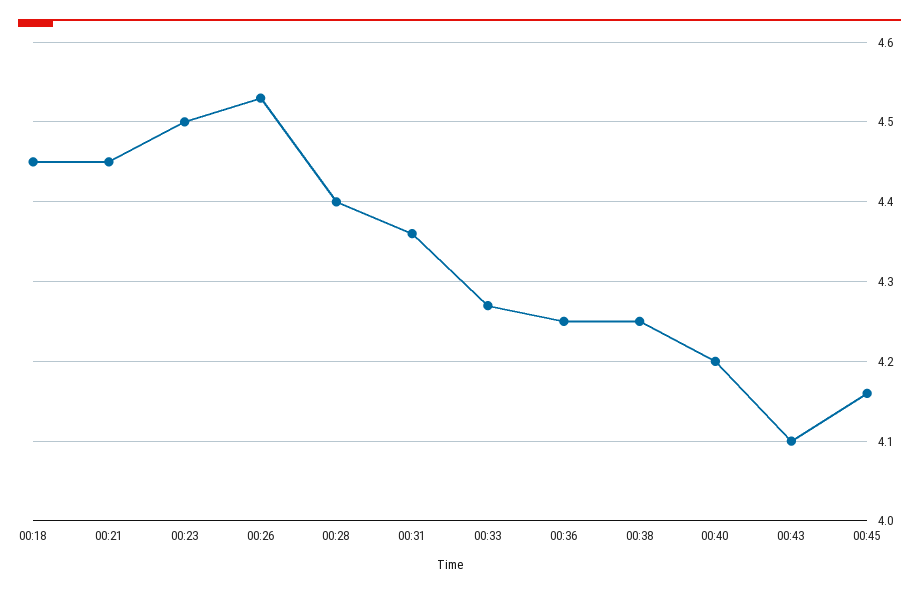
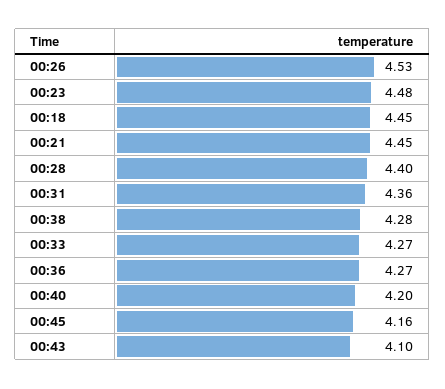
00:23: 4.5 -> 4.48
00:36: 4.25 -> 4.27
00:38: 4.25 -> 4.28

